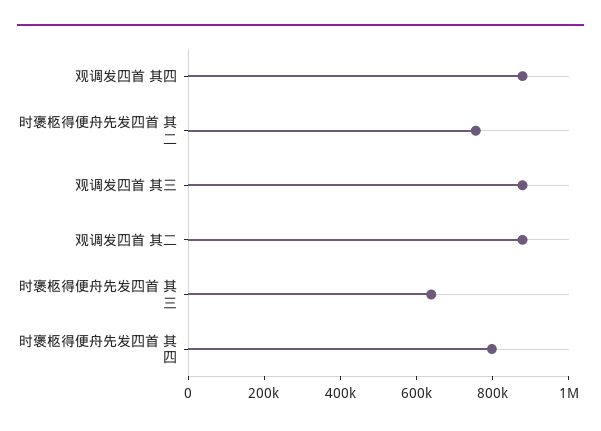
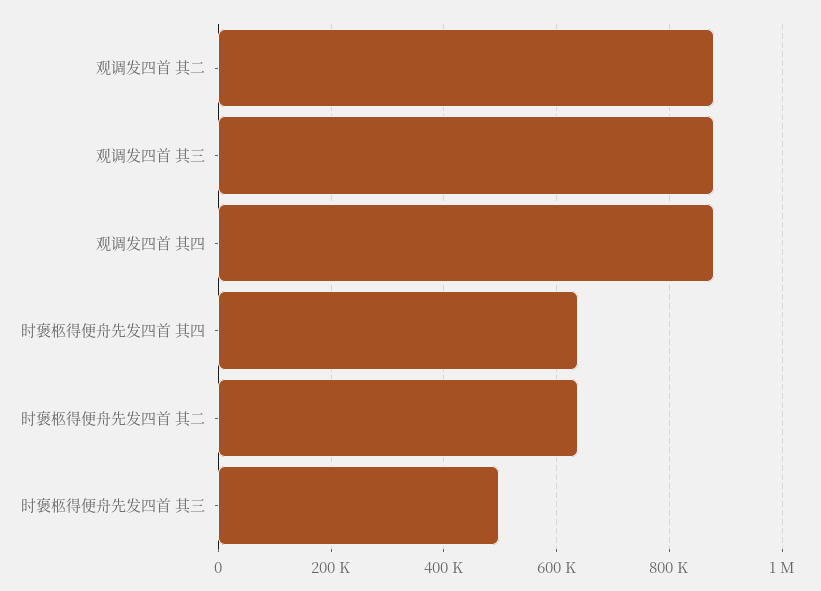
时褒柩得便舟先发四首 其二: 750000 -> 640000
时褒柩得便舟先发四首 其三: 650000 -> 500000
时褒柩得便舟先发四首 其四: 800000 -> 640000

